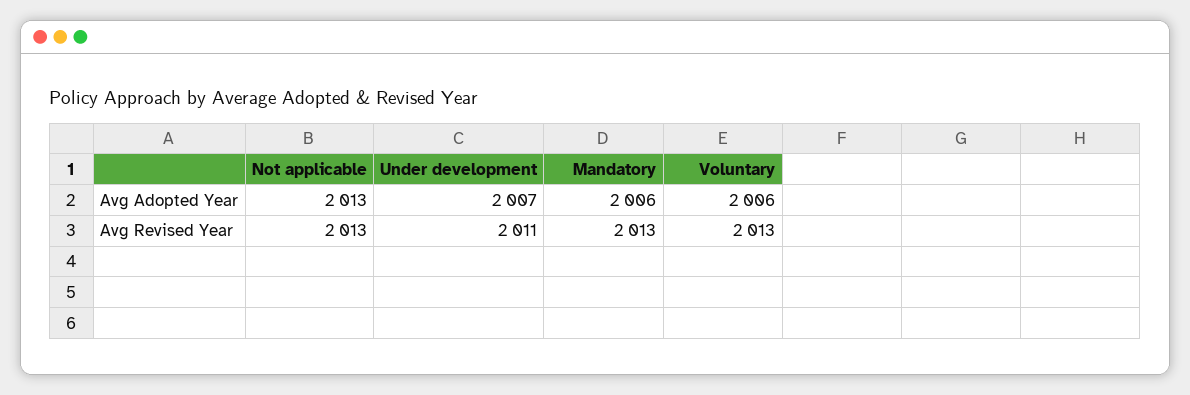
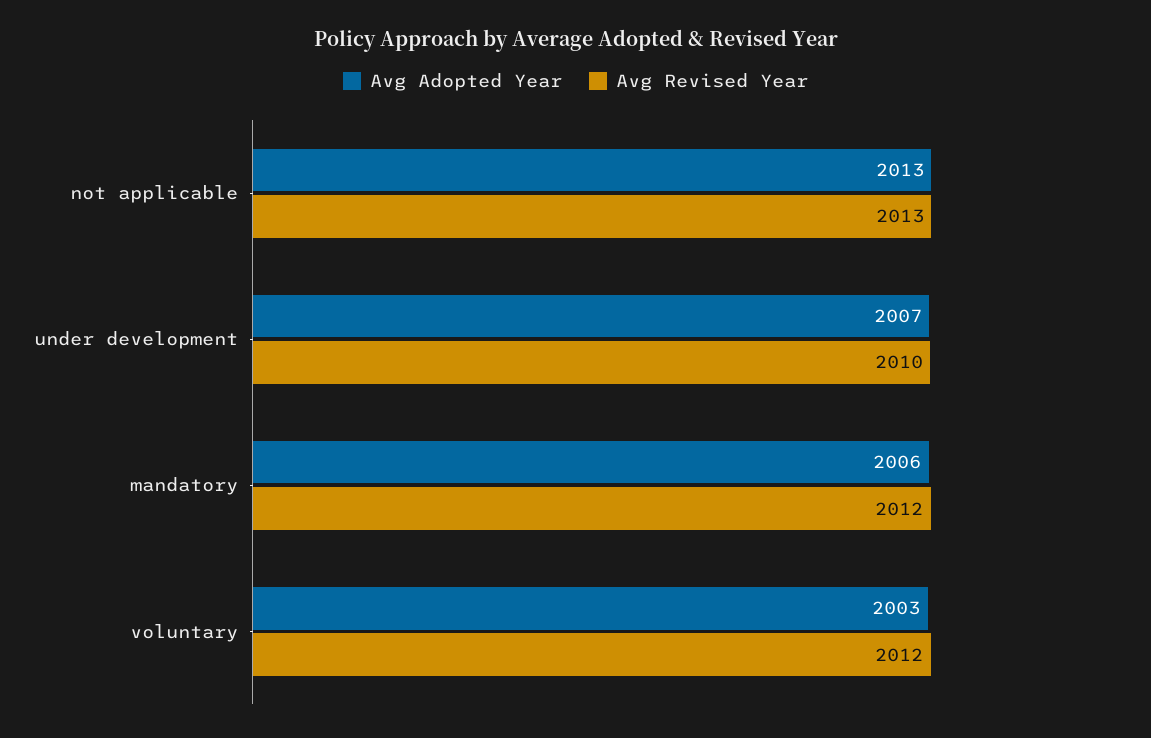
Avg Adopted Year, Voluntary: 2006 -> 2003
Avg Revised Year, Under development: 2011 -> 2010
Avg Revised Year, Mandatory: 2013 -> 2012
Avg Revised Year, Voluntary: 2013 -> 2012

